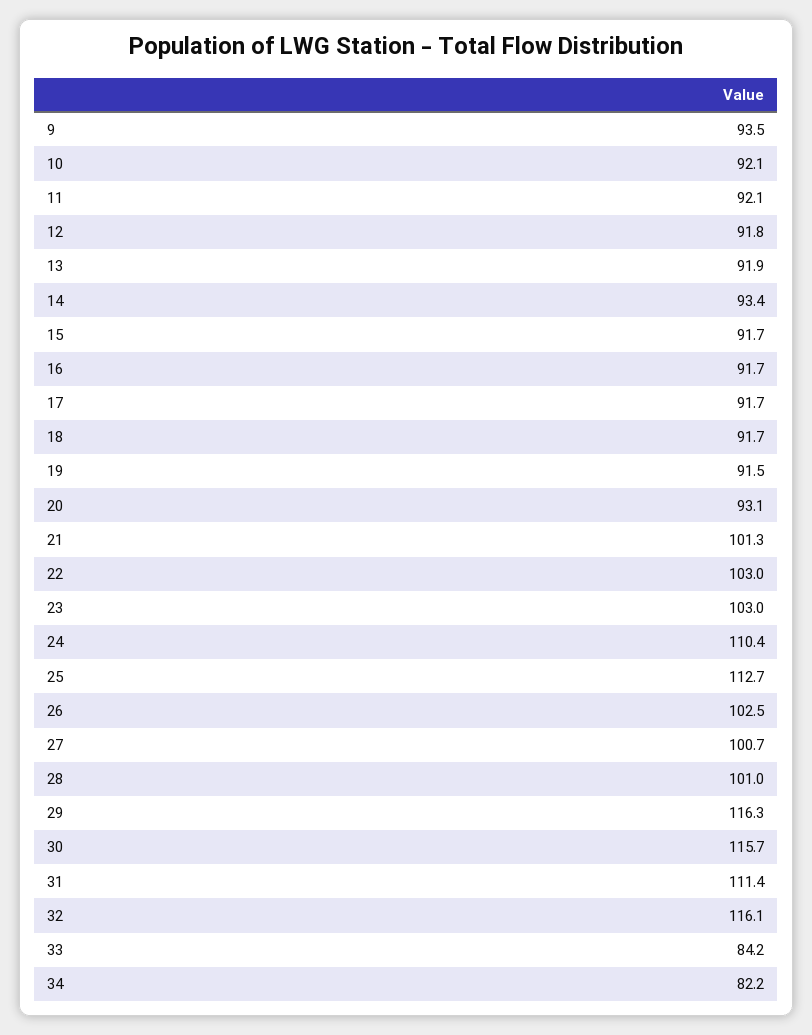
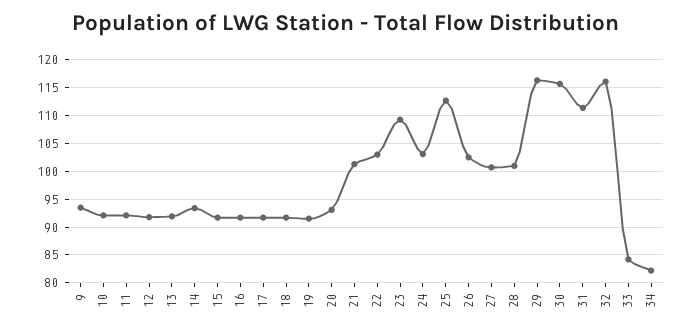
23: 103 -> 110
24: 110.4 -> 102.5

